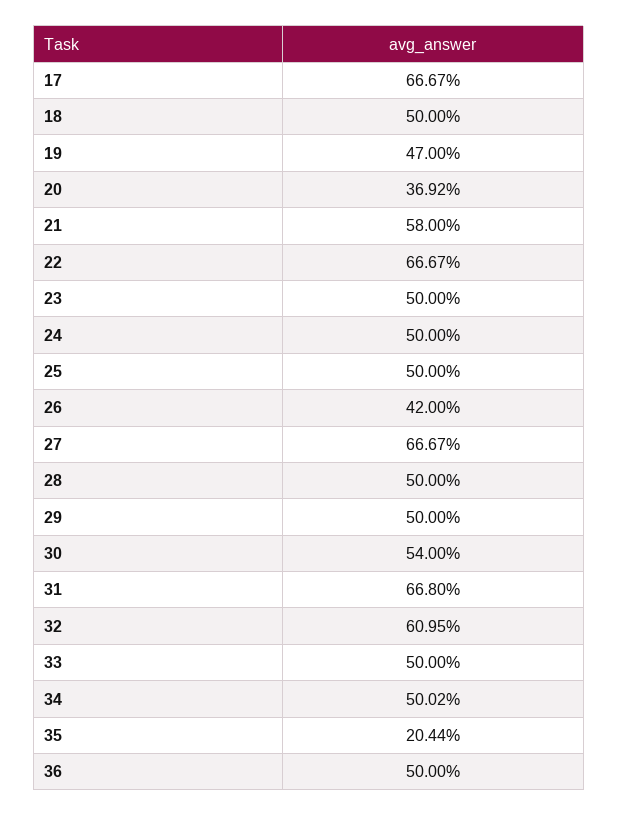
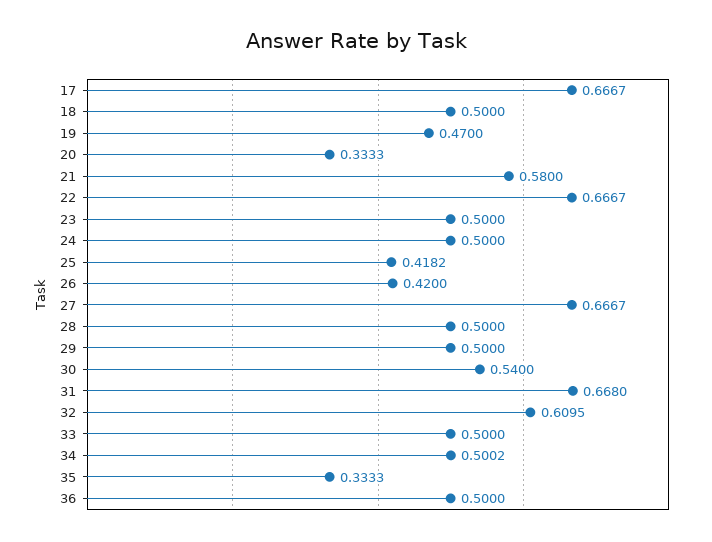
20: 0.3692 -> 0.3333
25: 0.5 -> 0.4182
35: 0.2044 -> 0.3333

